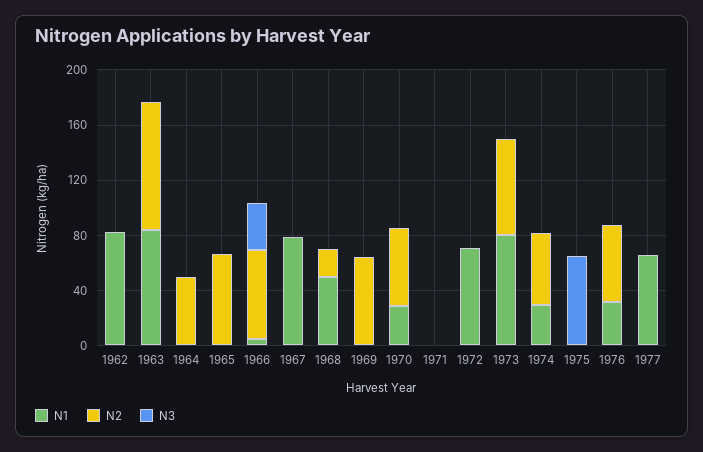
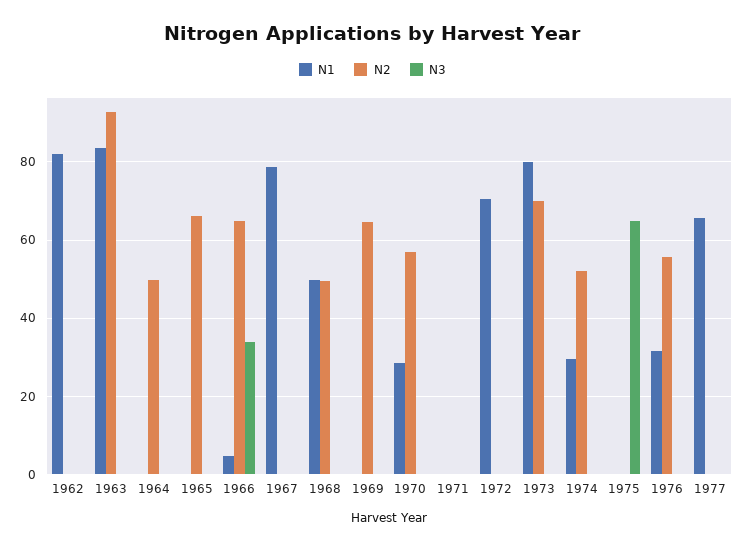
N2, 1968: 20 -> 50

